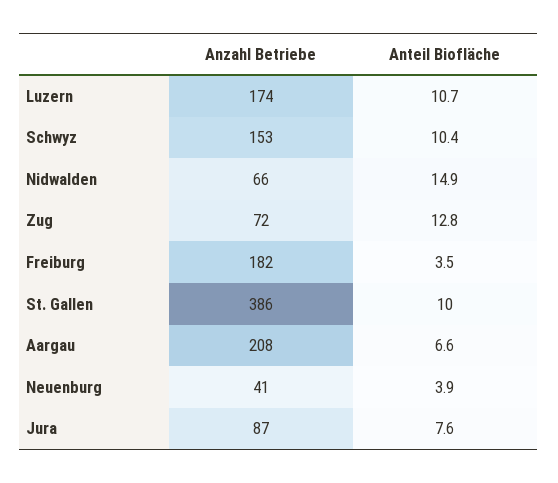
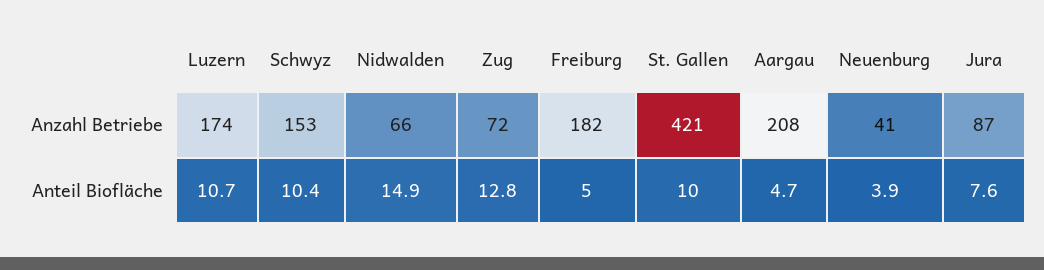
Anteil Biofläche, Freiburg: 3.5 -> 5
Anzahl Betriebe, St. Gallen: 386 -> 421
Anteil Biofläche, Aargau: 6.6 -> 4.7

